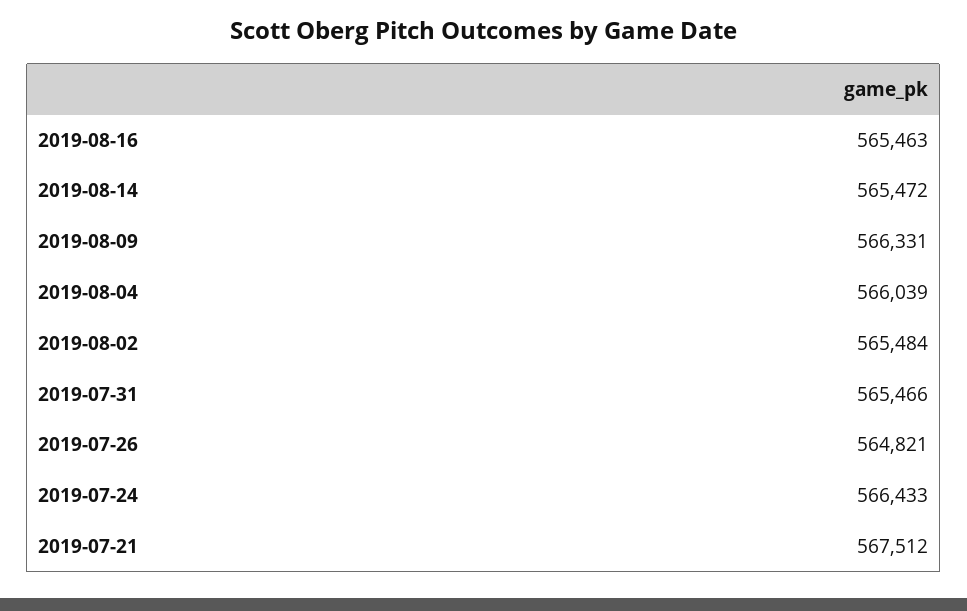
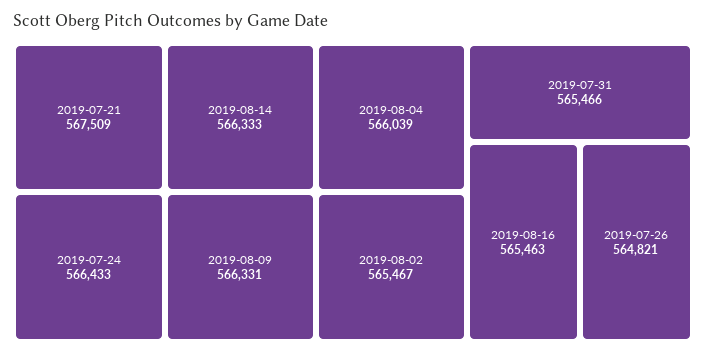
2019-08-14: 565472 -> 566333
2019-08-02: 565484 -> 565467
2019-07-21: 567512 -> 567509

